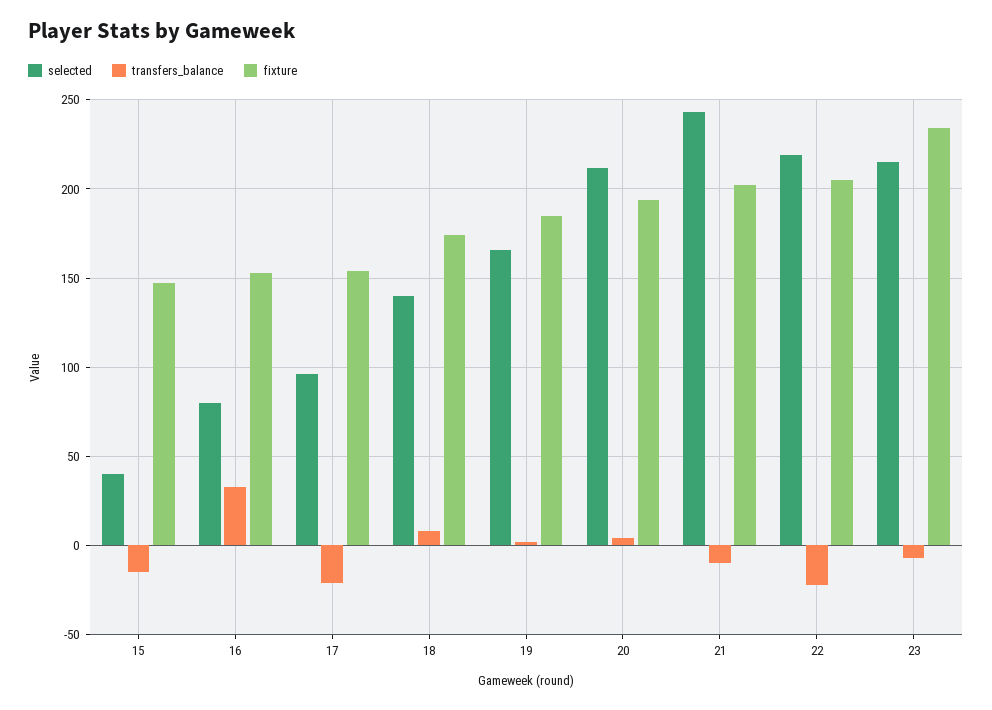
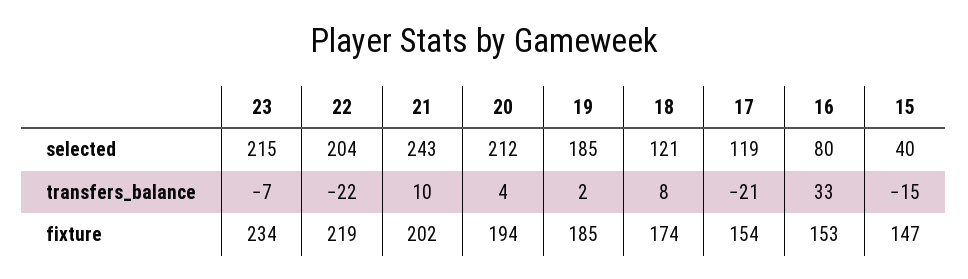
selected, 17: 95 -> 119
selected, 18: 140 -> 121
selected, 19: 165 -> 185
transfers_balance, 21: -10 -> 10
selected, 22: 220 -> 204
fixture, 22: 205 -> 219

